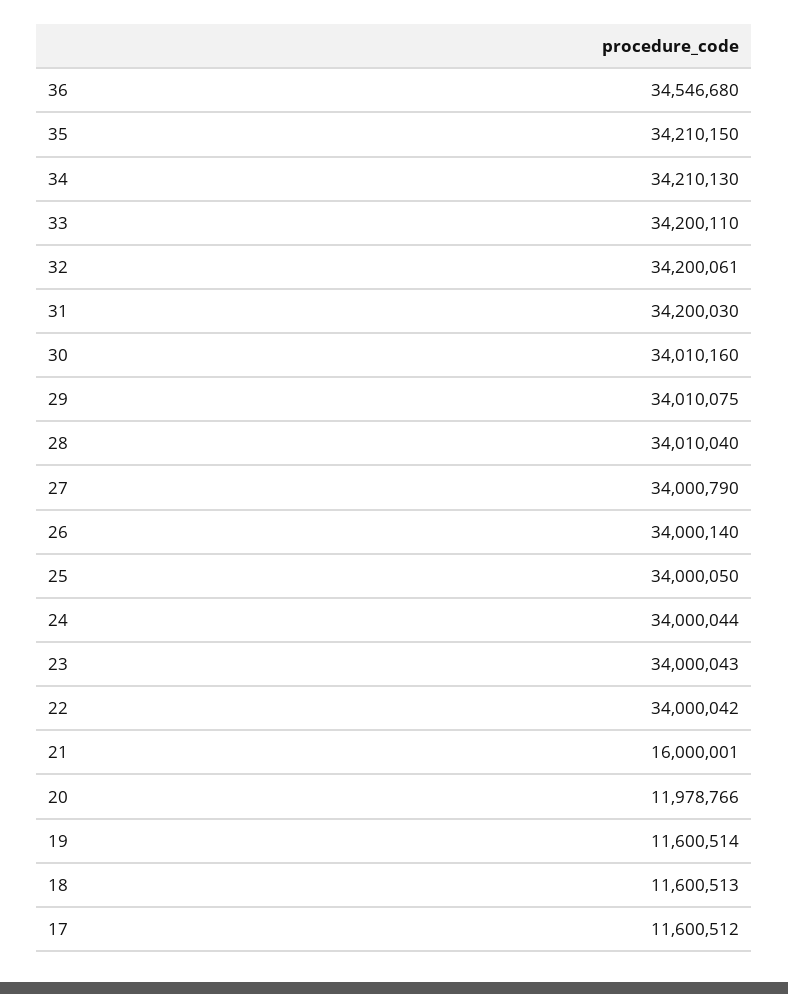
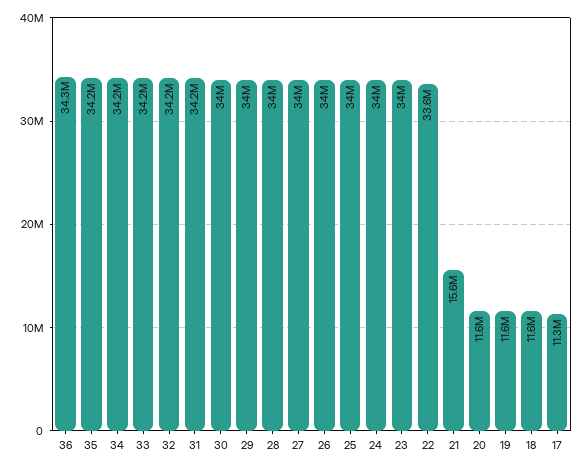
36: 34546680 -> 34300000
22: 34000042 -> 33600000
21: 16000001 -> 15600000
20: 11978766 -> 11600000
17: 11600512 -> 11300000

